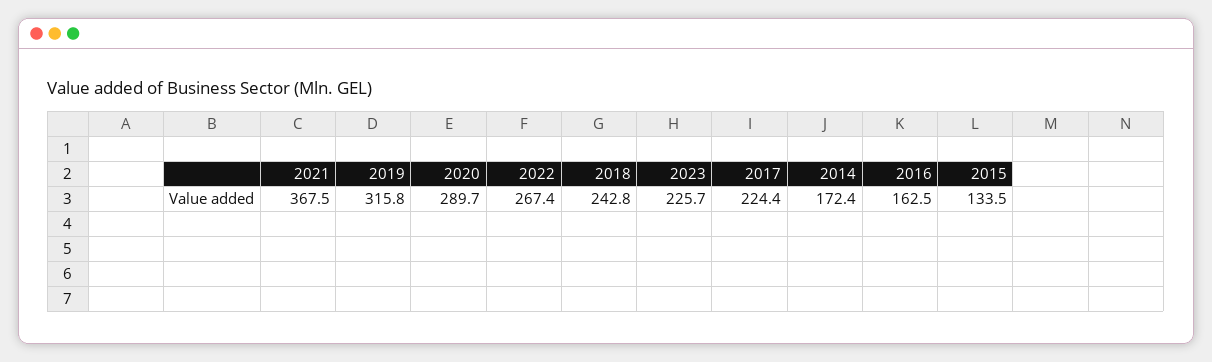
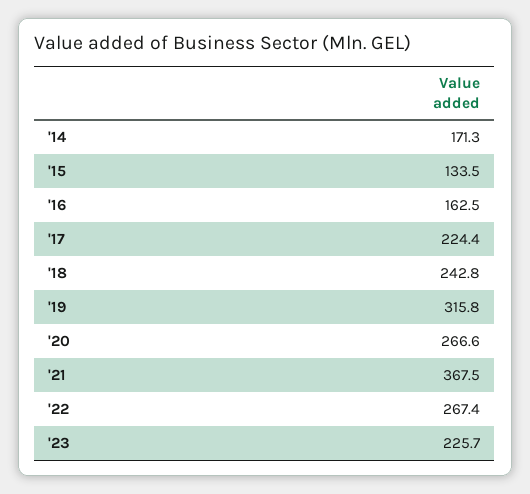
2020: 289.7 -> 266.6
2014: 172.4 -> 171.3

